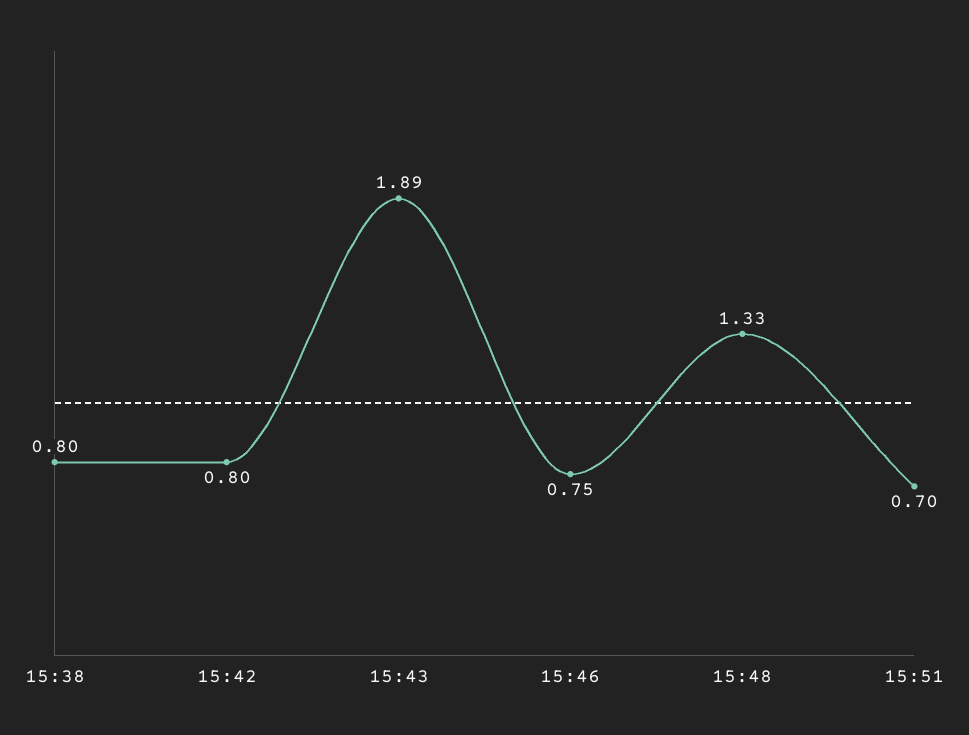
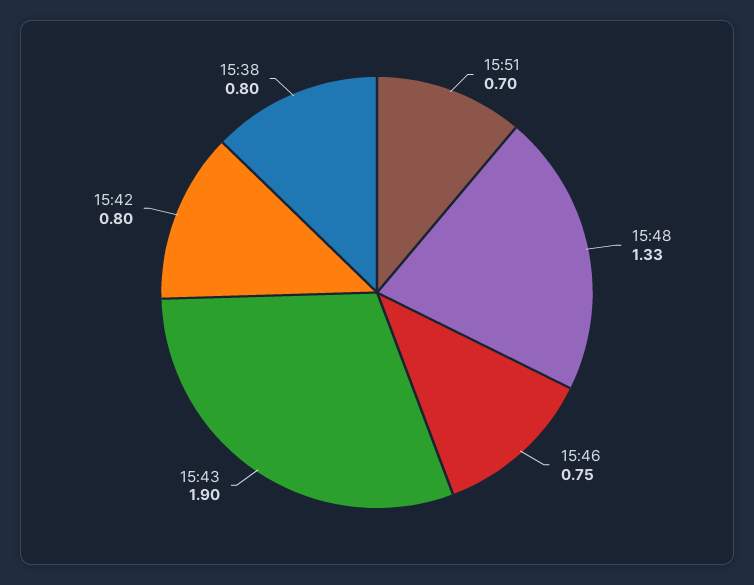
15:43: 1.89 -> 1.9

